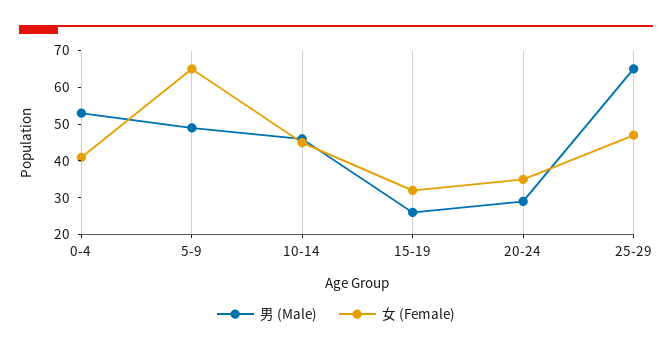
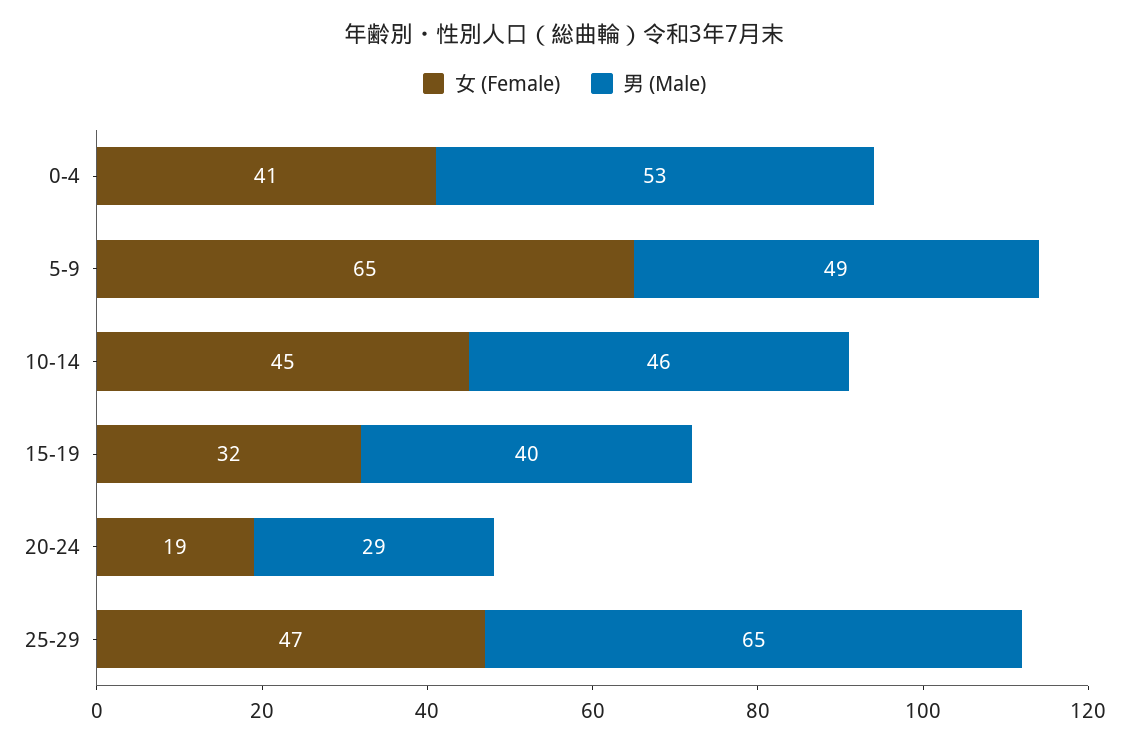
男 (Male), 15-19: 25 -> 40
女 (Female), 20-24: 35 -> 19

